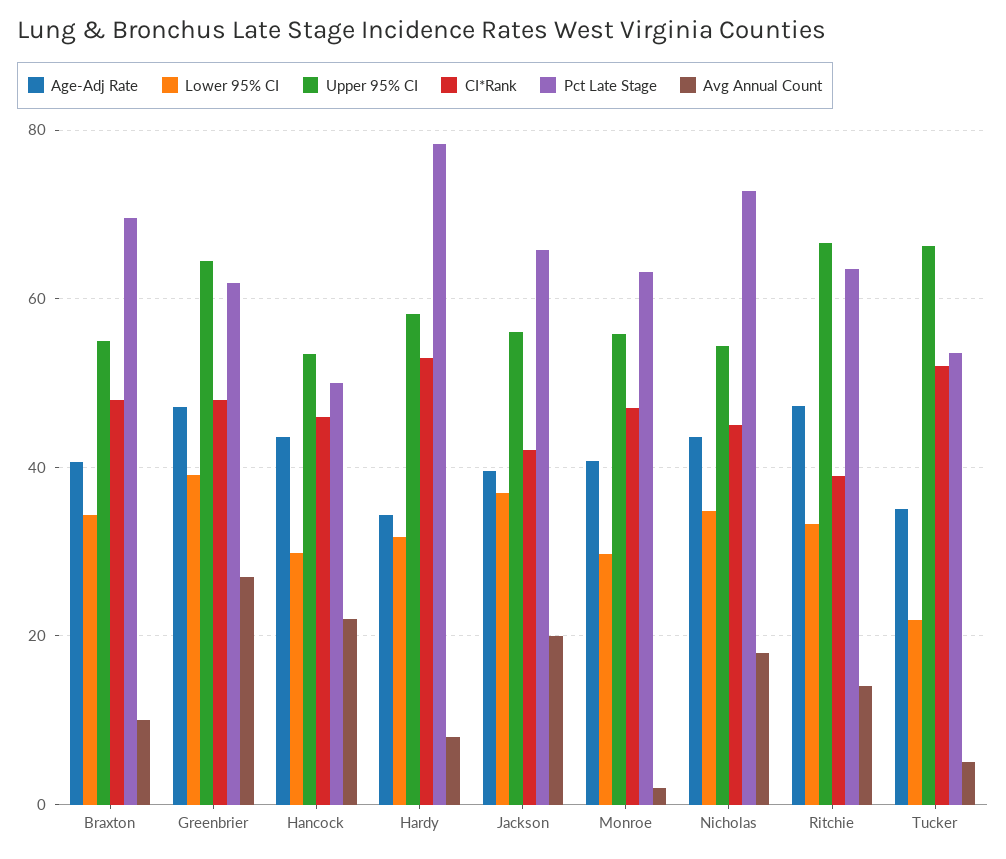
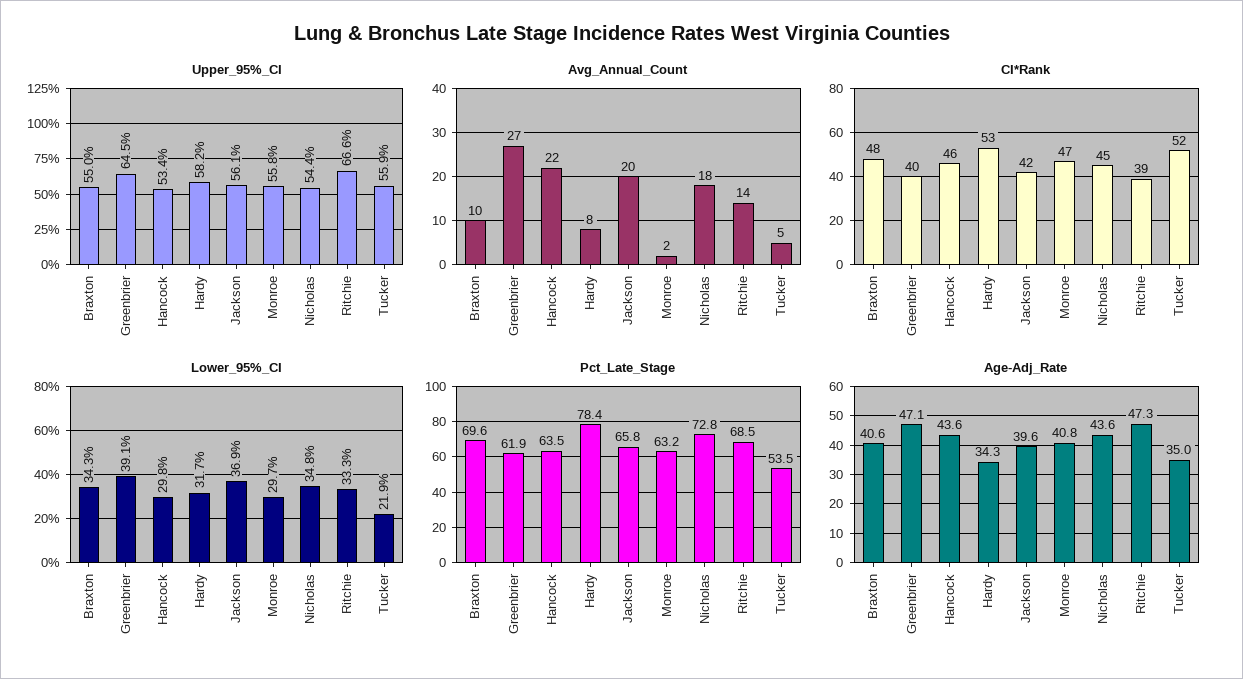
CI*Rank, Greenbrier: 48 -> 40
Pct Late Stage, Hancock: 50 -> 63.5
Pct Late Stage, Ritchie: 64 -> 68.5
Upper 95% CI, Tucker: 66 -> 55.9

